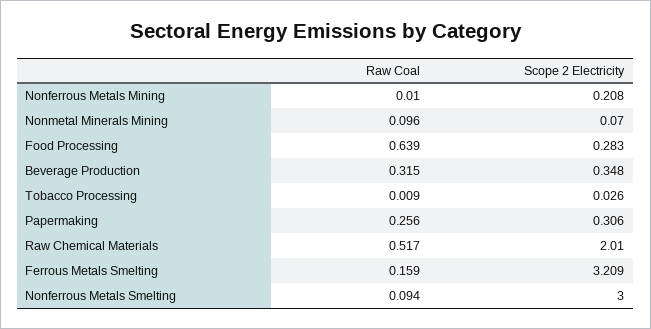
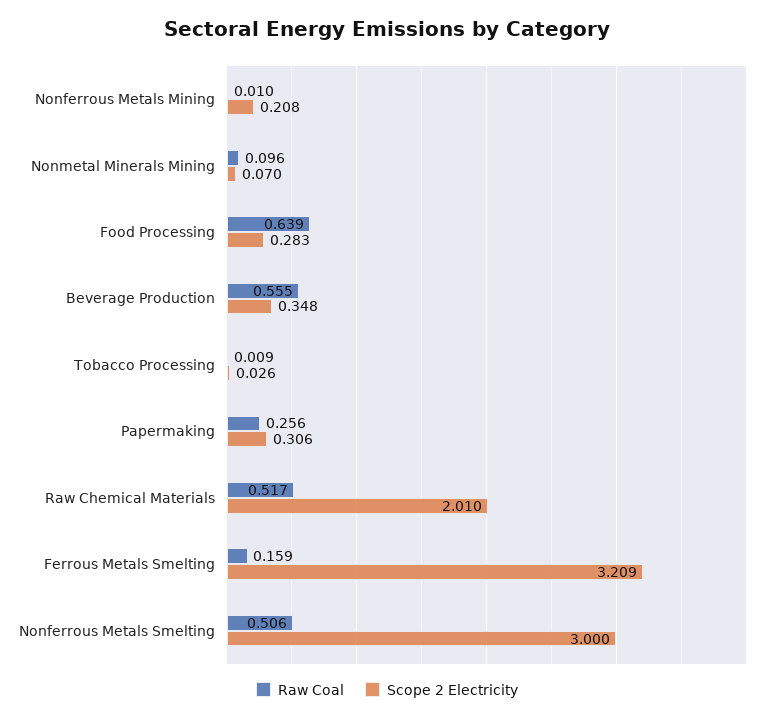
Raw Coal, Beverage Production: 0.315 -> 0.555
Raw Coal, Nonferrous Metals Smelting: 0.094 -> 0.506

